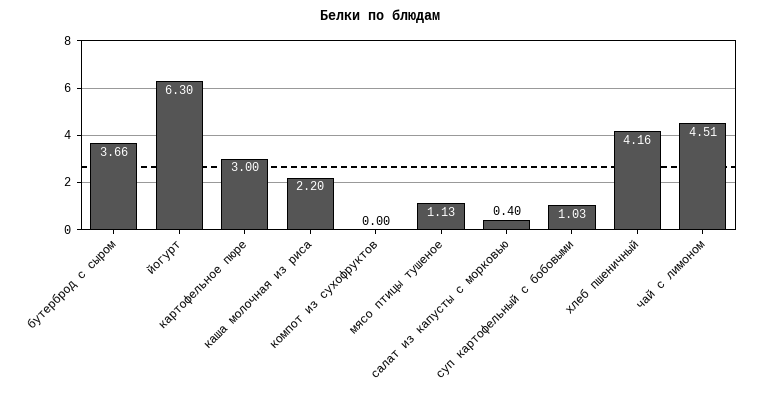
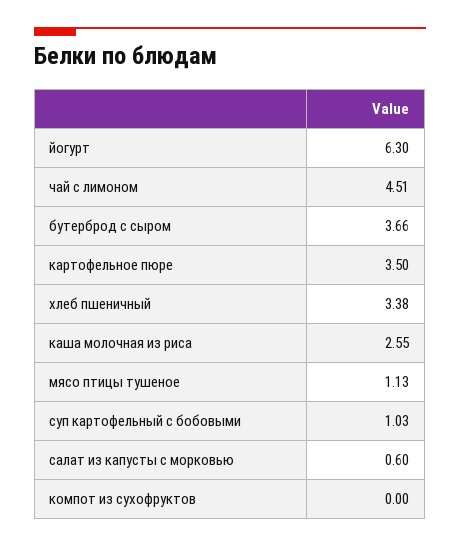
картофельное пюре: 3 -> 3.5
каша молочная из риса: 2.2 -> 2.55
салат из капусты с морковью: 0.4 -> 0.6
хлеб пшеничный: 4.16 -> 3.38

